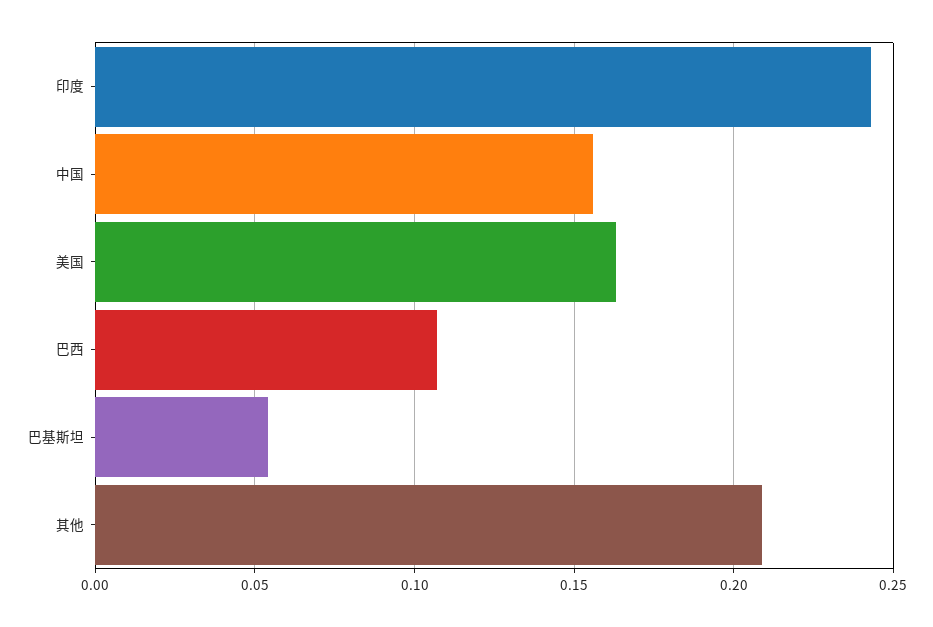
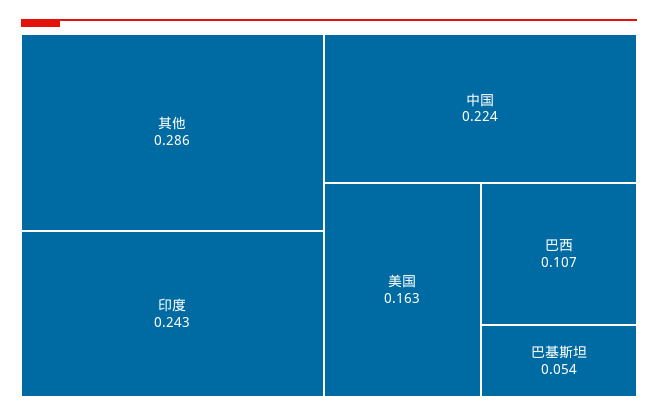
中国: 0.155 -> 0.224
其他: 0.21 -> 0.286

